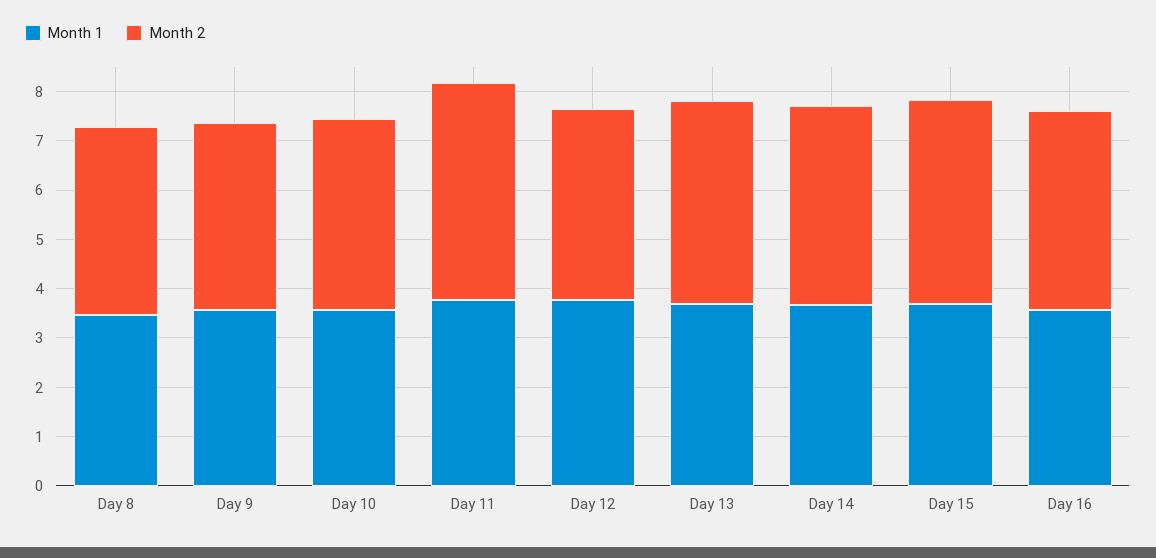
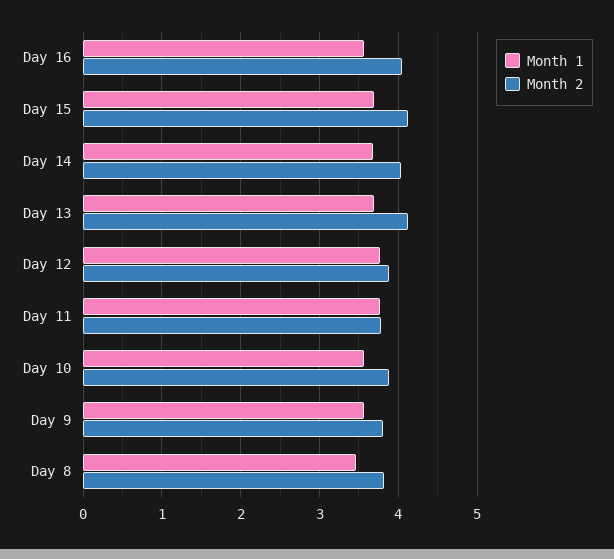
Month 2, Day 11: 4.4 -> 3.8

